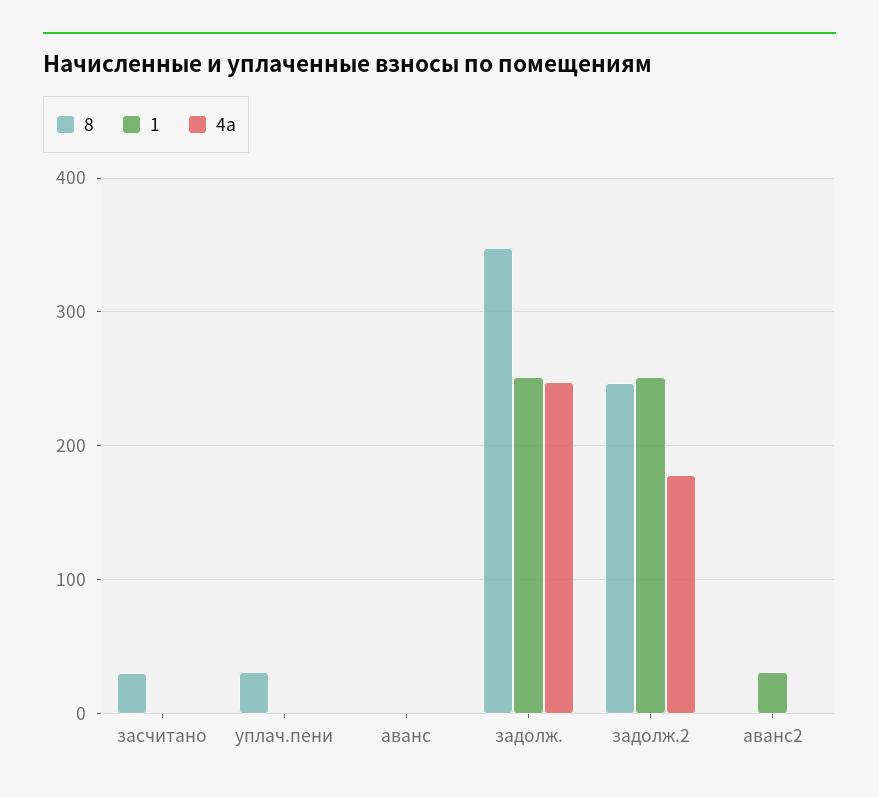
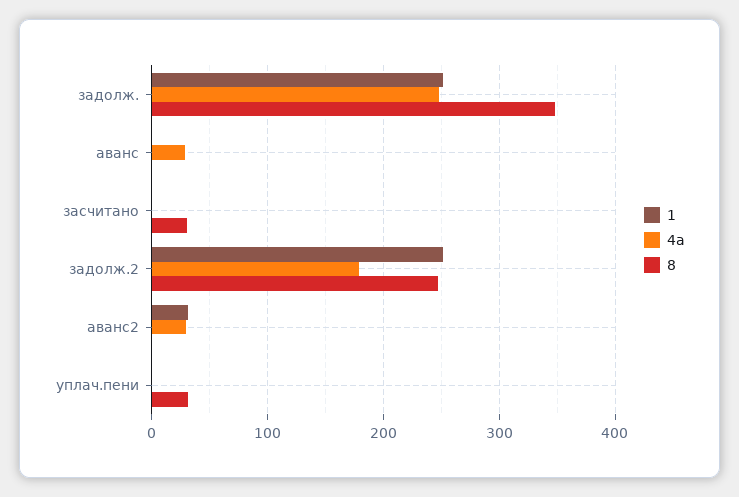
4a, аванс: 0 -> 30
4a, аванс2: 0 -> 30

